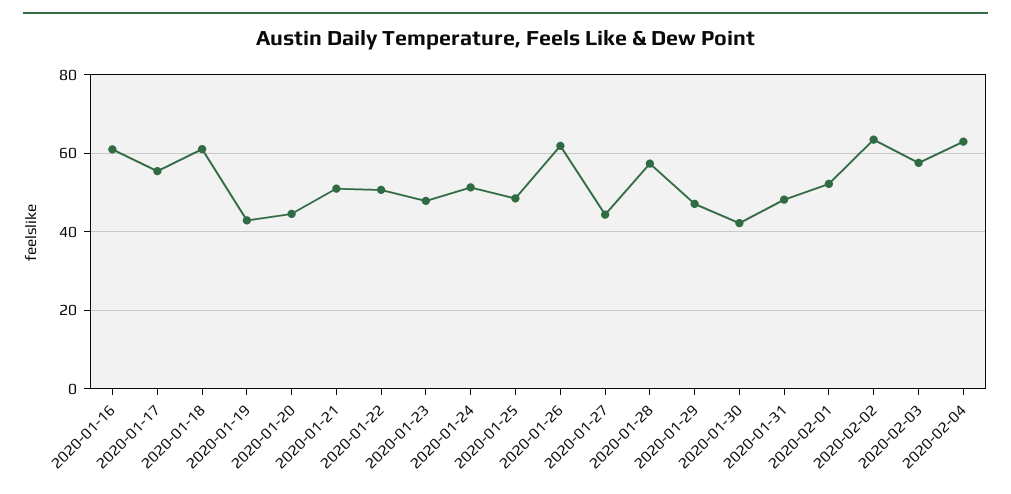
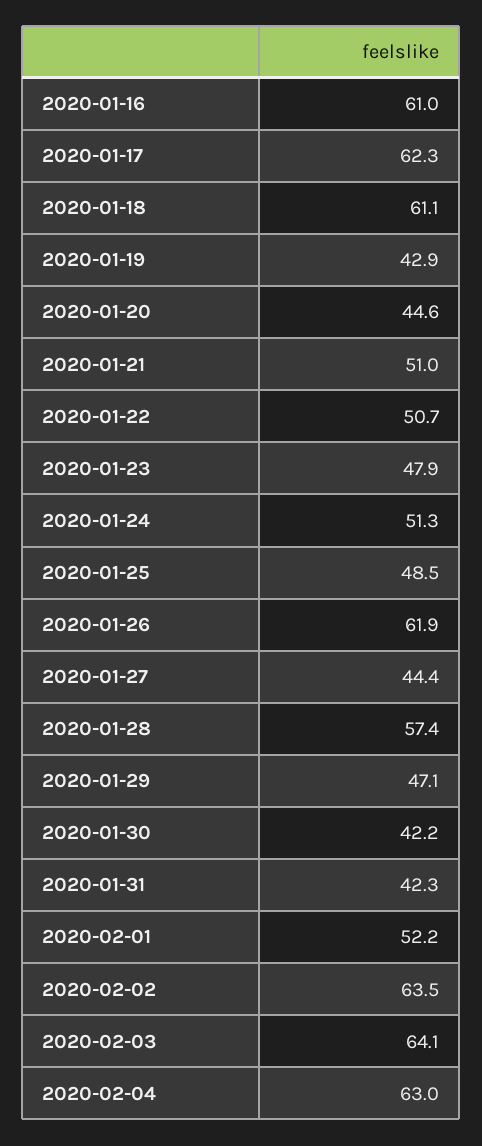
2020-01-17: 56 -> 62.3
2020-01-31: 48 -> 42.3
2020-02-03: 58 -> 64.1

